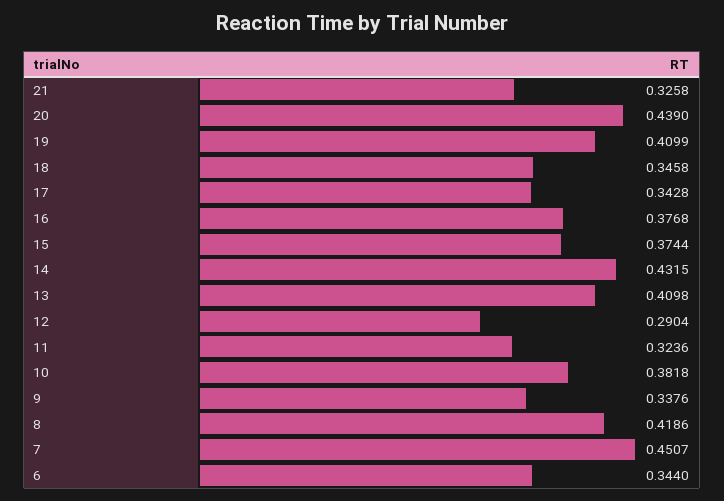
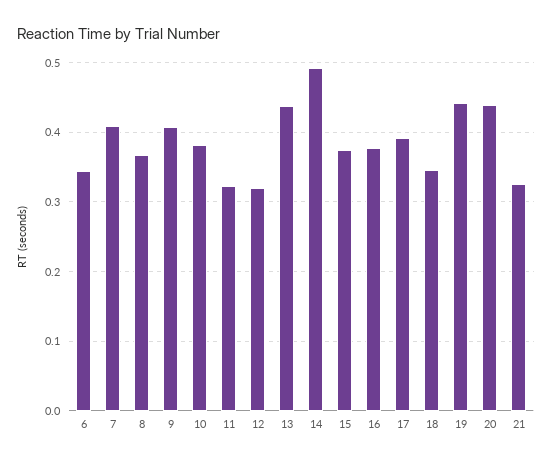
19: 0.4099 -> 0.44
17: 0.3428 -> 0.39
14: 0.4315 -> 0.49
13: 0.4098 -> 0.44
12: 0.2904 -> 0.32
9: 0.3376 -> 0.41
8: 0.4186 -> 0.37
7: 0.4507 -> 0.41

